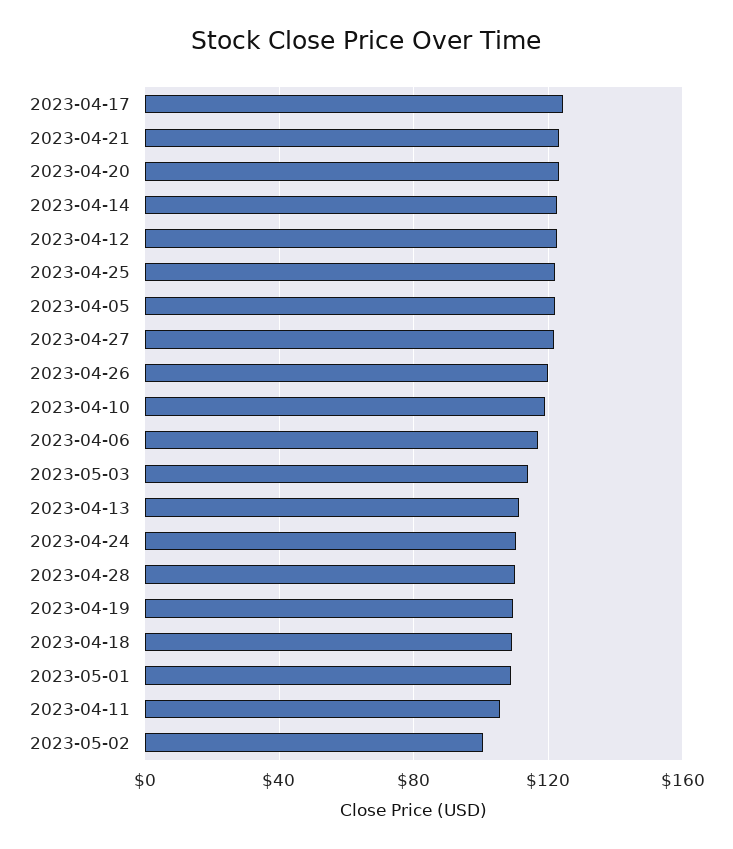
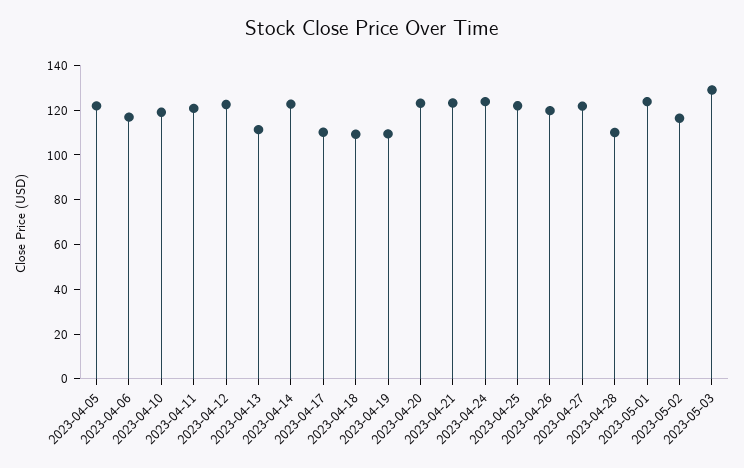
2023-04-17: 125 -> 110
2023-05-03: 115 -> 130
2023-04-24: 110 -> 125
2023-05-01: 110 -> 125
2023-04-11: 105 -> 120
2023-05-02: 100 -> 115

